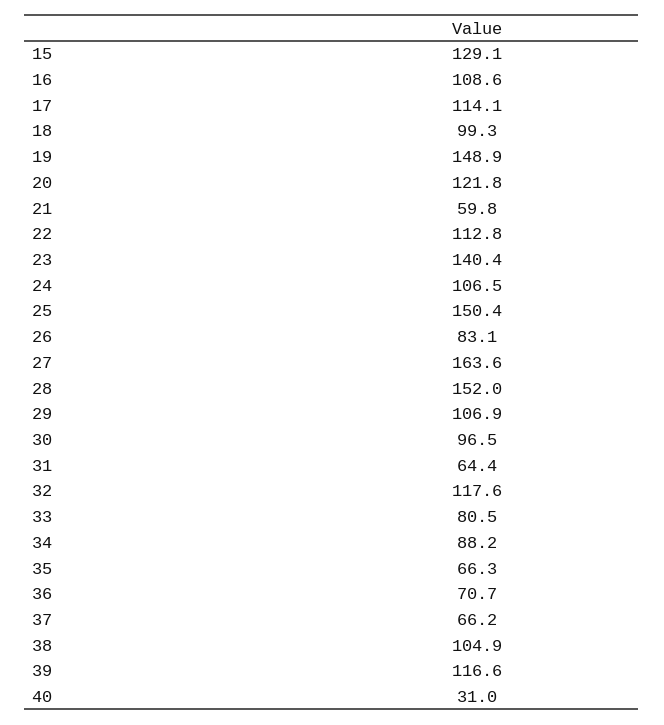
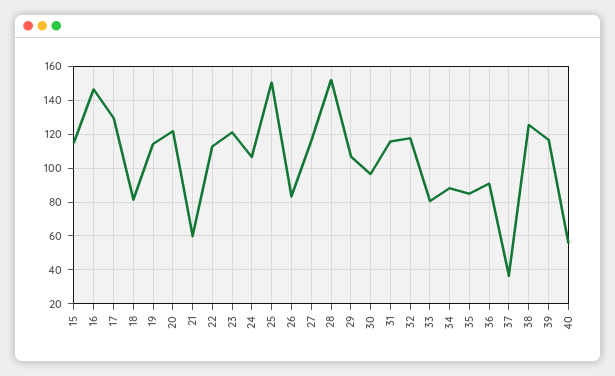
15: 129.1 -> 115
16: 108.6 -> 145
17: 114.1 -> 130
18: 99.3 -> 80
19: 148.9 -> 115
23: 140.4 -> 120
27: 163.6 -> 115
31: 64.4 -> 115
35: 66.3 -> 85
36: 70.7 -> 90
37: 66.2 -> 35
38: 104.9 -> 125
40: 31 -> 55

